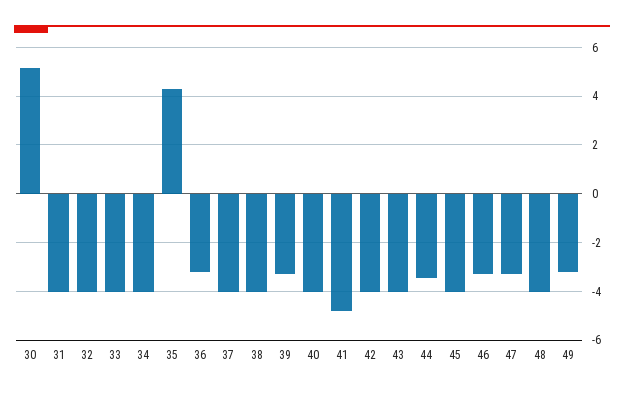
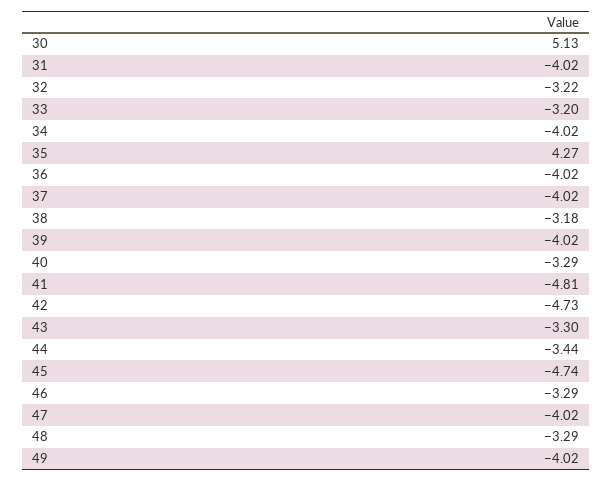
32: -4 -> -3.22
33: -4 -> -3.2
36: -3.25 -> -4.02
38: -4 -> -3.18
39: -3.25 -> -4.02
40: -4 -> -3.29
42: -4 -> -4.73
43: -4 -> -3.3
45: -4 -> -4.74
47: -3.25 -> -4.02
48: -4 -> -3.29
49: -3.25 -> -4.02

